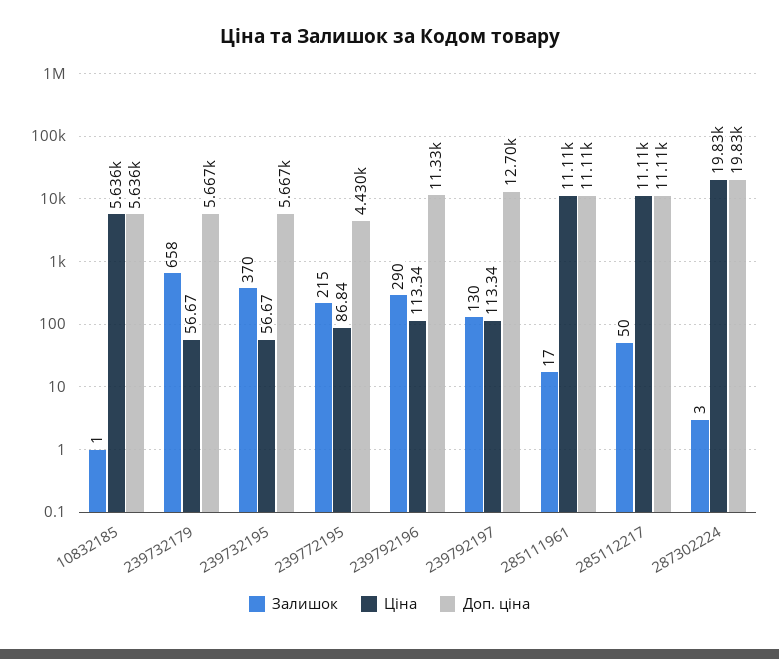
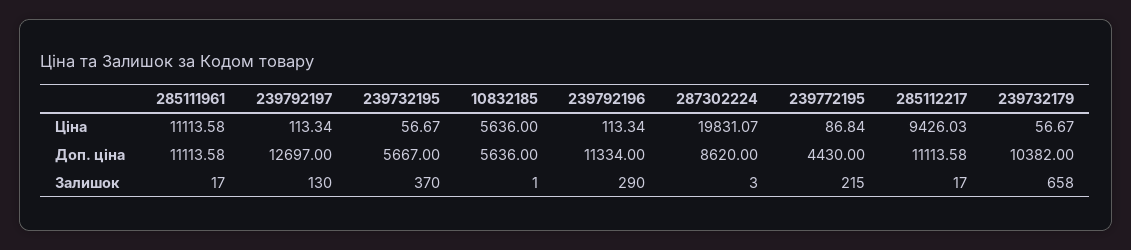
Доп. ціна, 239732179: 5667 -> 10382
Залишок, 285112217: 50 -> 17
Ціна, 285112217: 11110 -> 9426.03
Доп. ціна, 287302224: 19830 -> 8620

